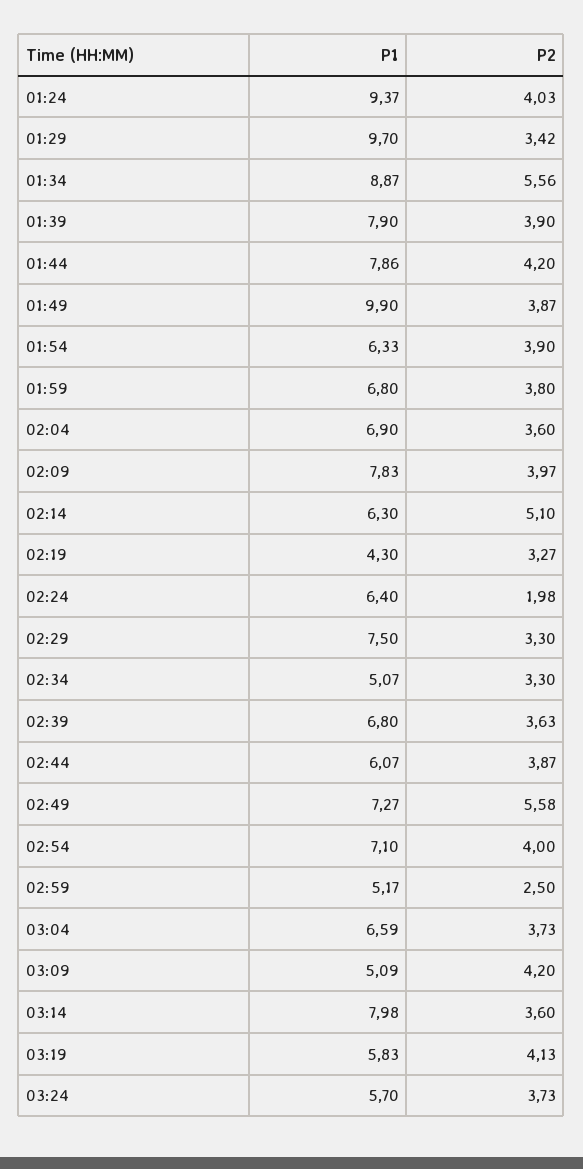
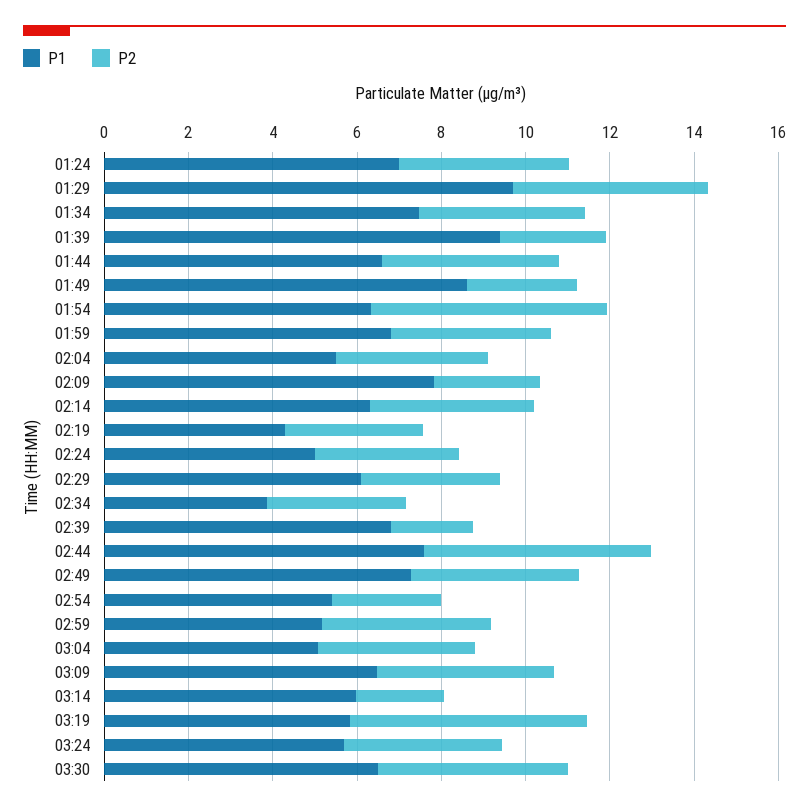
P1, 01:24: 9.37 -> 7
P2, 01:29: 3.42 -> 4.5
P1, 01:34: 8.87 -> 7.5
P2, 01:34: 5.56 -> 4
P1, 01:39: 7.9 -> 9.5
P2, 01:39: 3.9 -> 2.5
P1, 01:44: 7.86 -> 6.5
P1, 01:49: 9.9 -> 8.5
P2, 01:49: 3.87 -> 2.5
P2, 01:54: 3.9 -> 5.5
P1, 02:04: 6.9 -> 5.5
P2, 02:09: 3.97 -> 2.5
P2, 02:14: 5.1 -> 4
P1, 02:24: 6.4 -> 5
P2, 02:24: 1.98 -> 3.5
P1, 02:29: 7.5 -> 6
P1, 02:34: 5.07 -> 4
P2, 02:39: 3.63 -> 2
P1, 02:44: 6.07 -> 7.5
P2, 02:44: 3.87 -> 5.5
P2, 02:49: 5.58 -> 4
P1, 02:54: 7.1 -> 5.5
P2, 02:54: 4 -> 2.5
P2, 02:59: 2.5 -> 4
P1, 03:04: 6.59 -> 5
P1, 03:09: 5.09 -> 6.5
P1, 03:14: 7.98 -> 6
P2, 03:14: 3.6 -> 2
P2, 03:19: 4.13 -> 5.5
P1, 03:30: none -> 6.5
P2, 03:30: none -> 4.5

